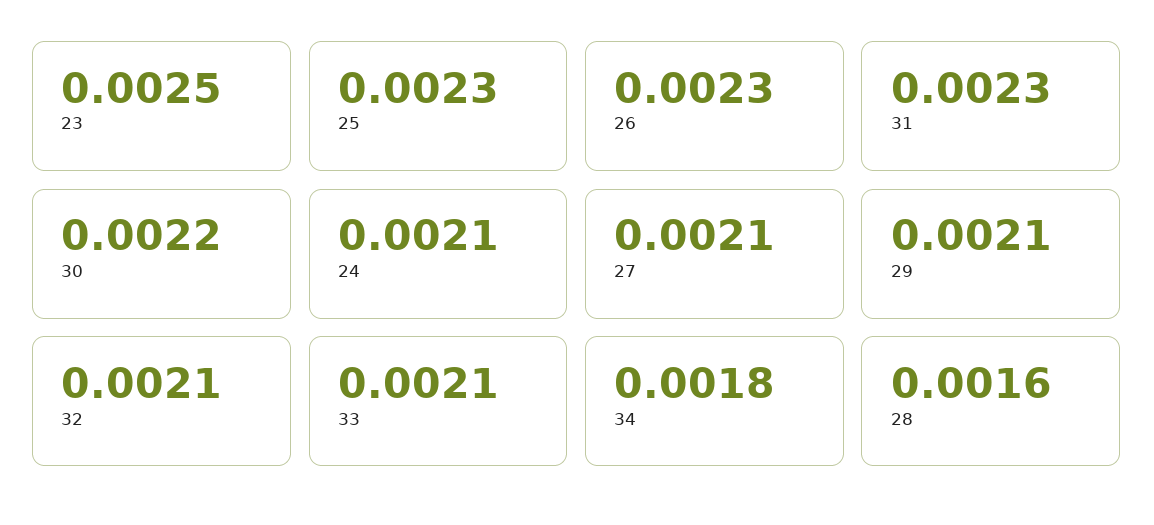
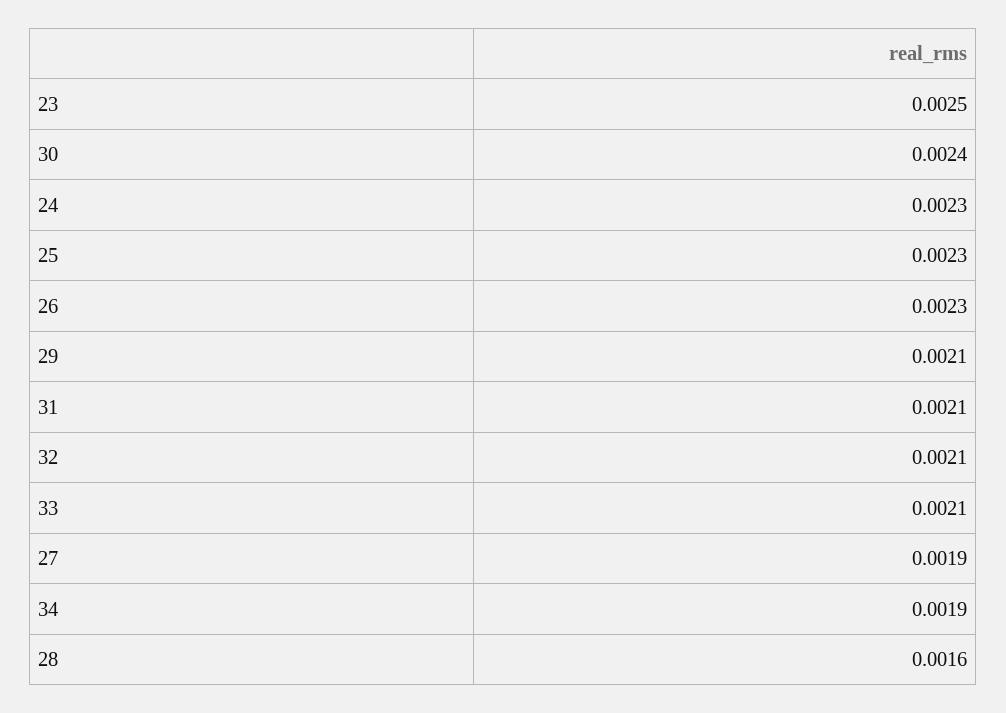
31: 0.0023 -> 0.0021
30: 0.0022 -> 0.0024
24: 0.0021 -> 0.0023
27: 0.0021 -> 0.0019
34: 0.0018 -> 0.0019

